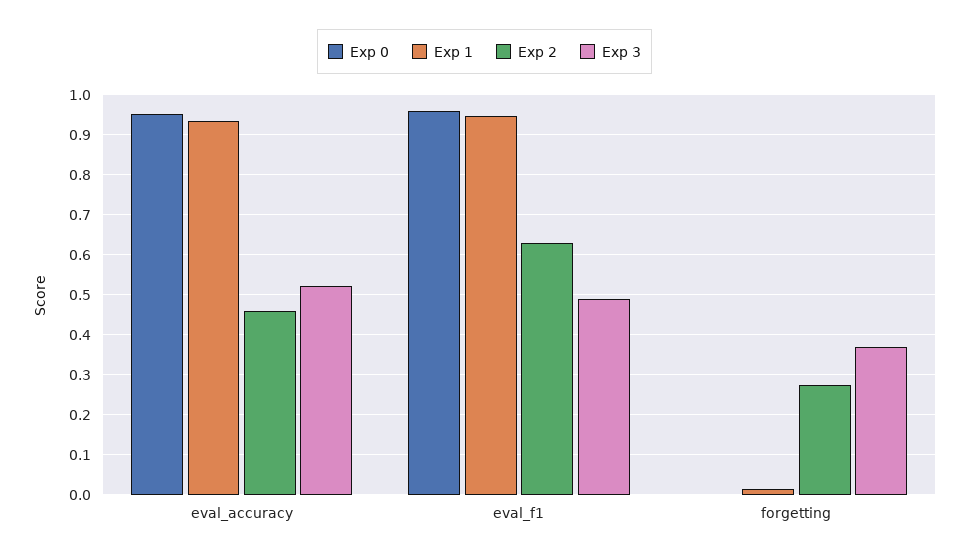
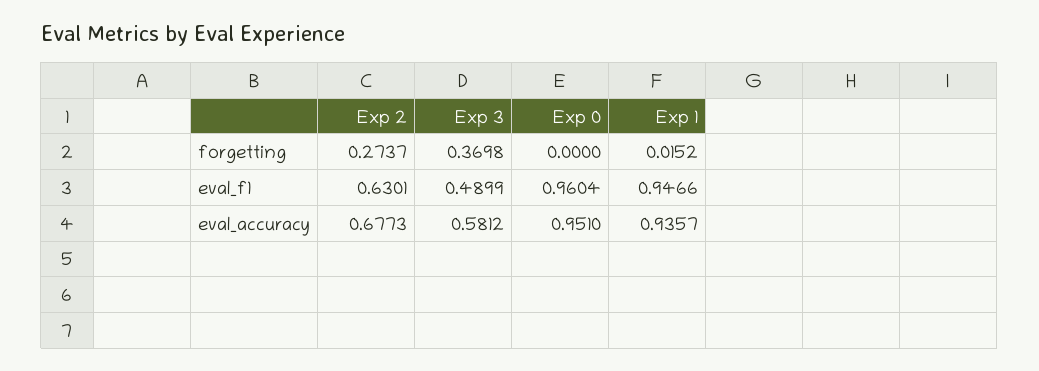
Exp 2, eval_accuracy: 0.46 -> 0.6773
Exp 3, eval_accuracy: 0.52 -> 0.5812

